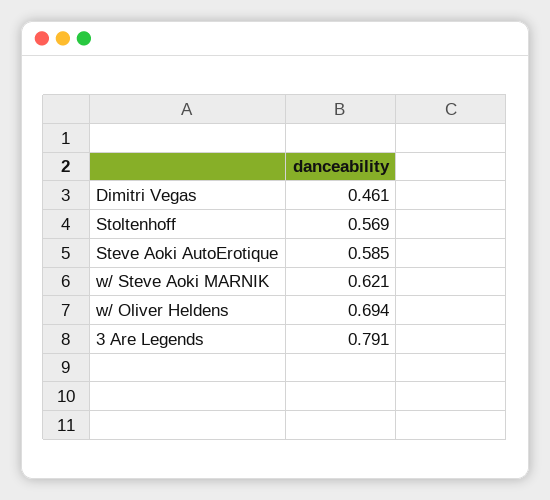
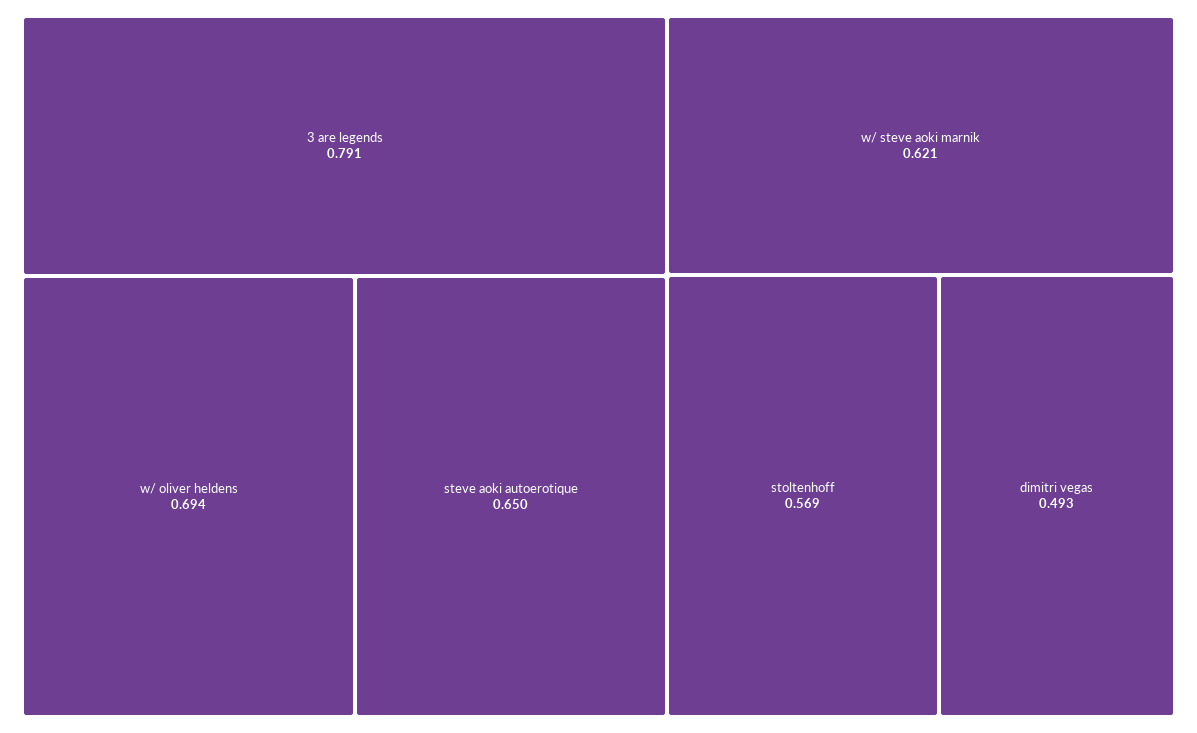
Dimitri Vegas: 0.461 -> 0.493
Steve Aoki AutoErotique: 0.585 -> 0.65

